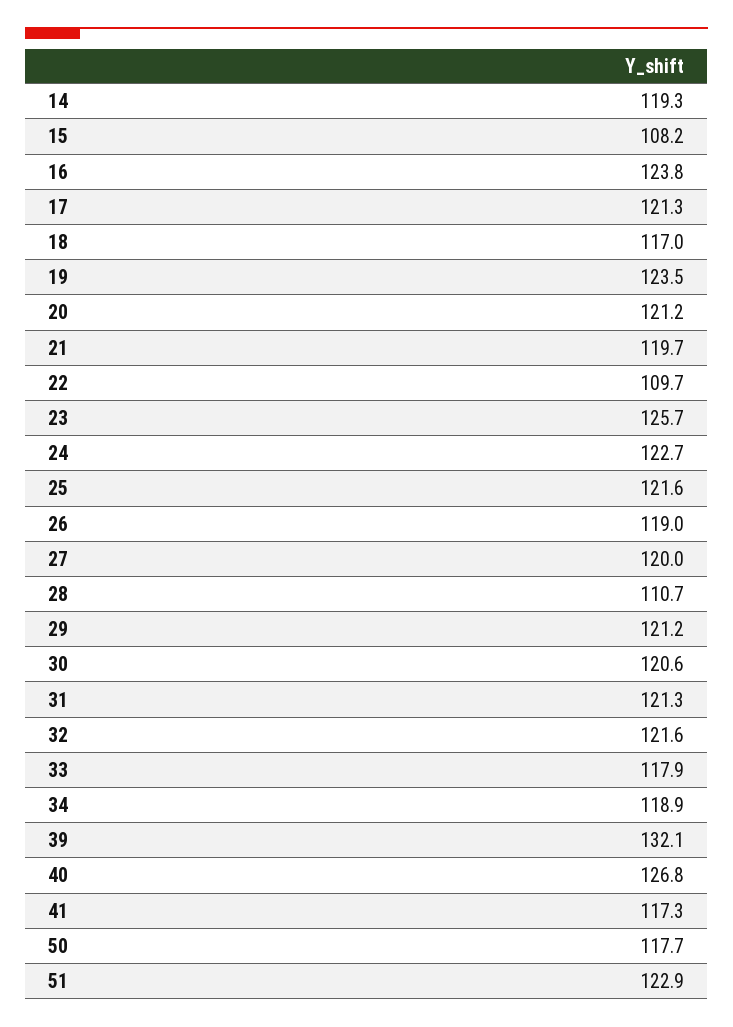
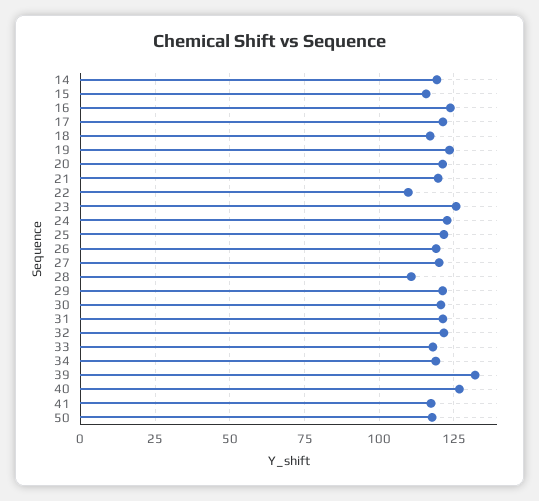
15: 108.2 -> 115
51: 122.9 -> none

